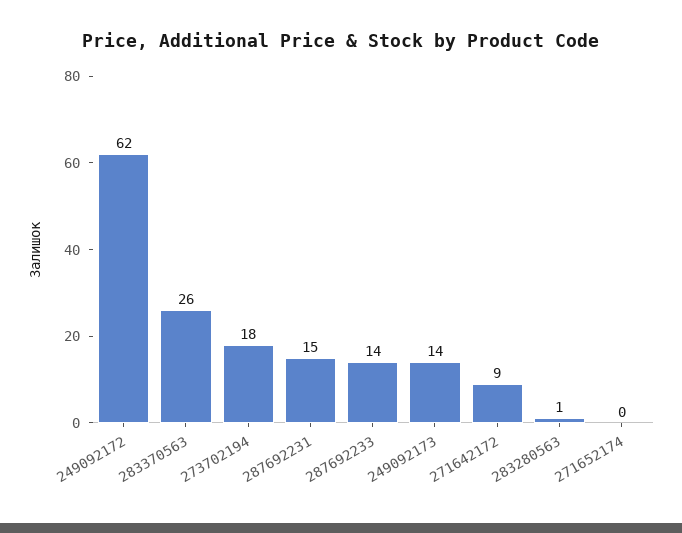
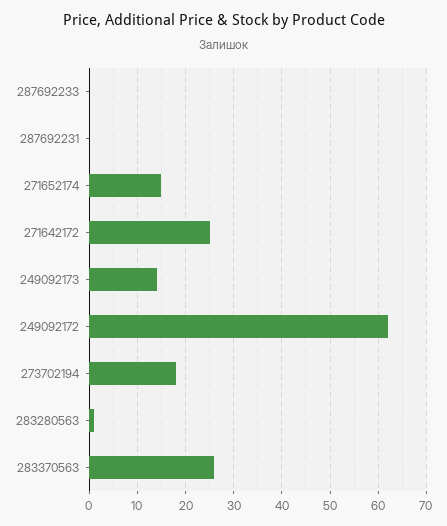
287692231: 15 -> 0
287692233: 14 -> 0
271642172: 9 -> 25
271652174: 0 -> 15

